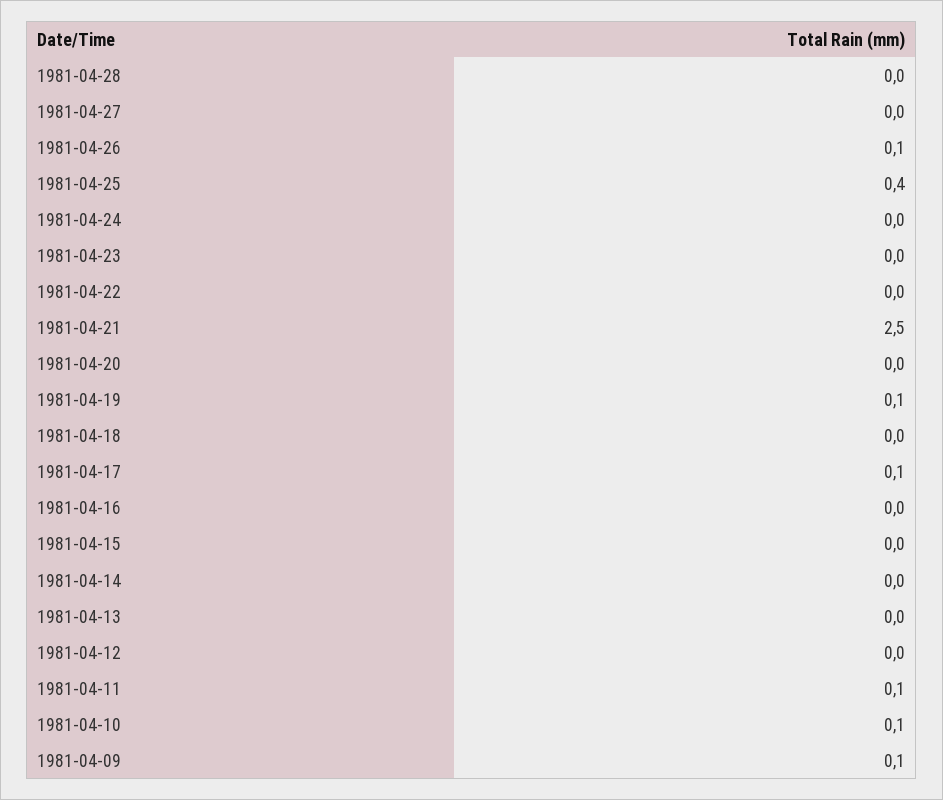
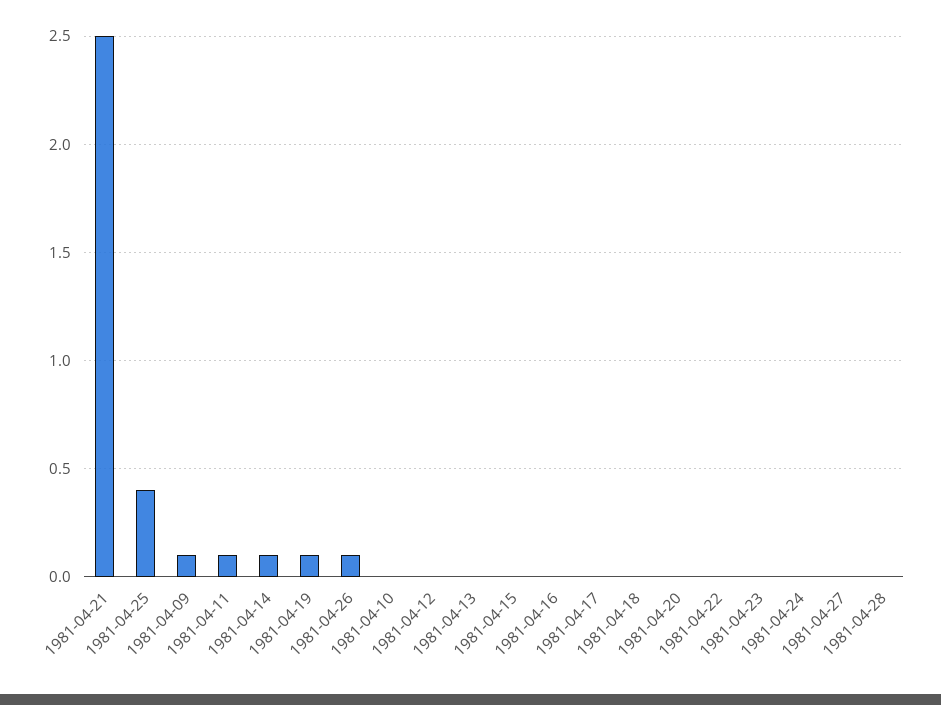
1981-04-17: 0.1 -> 0
1981-04-14: 0 -> 0.1
1981-04-10: 0.1 -> 0

